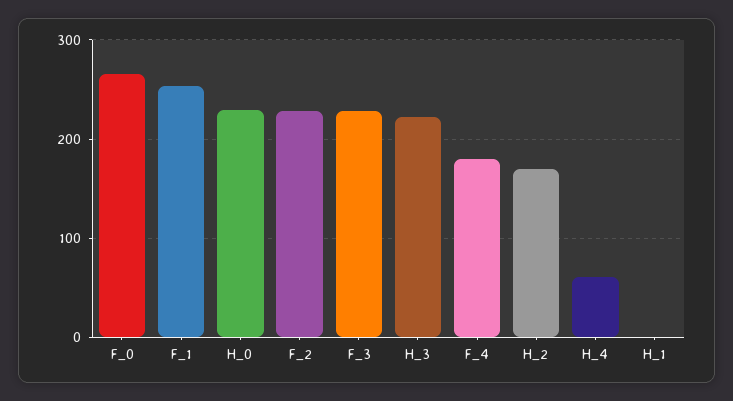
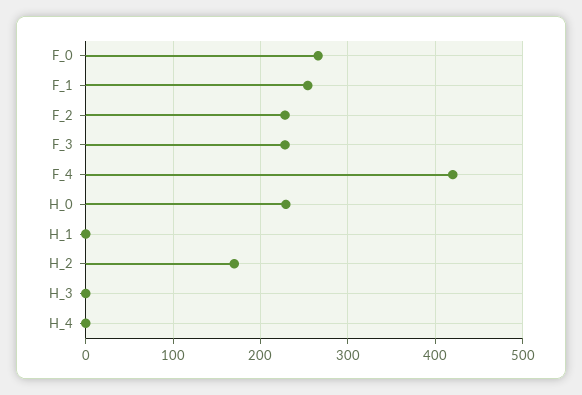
H_3: 220 -> 0
F_4: 180 -> 420
H_4: 60 -> 0

